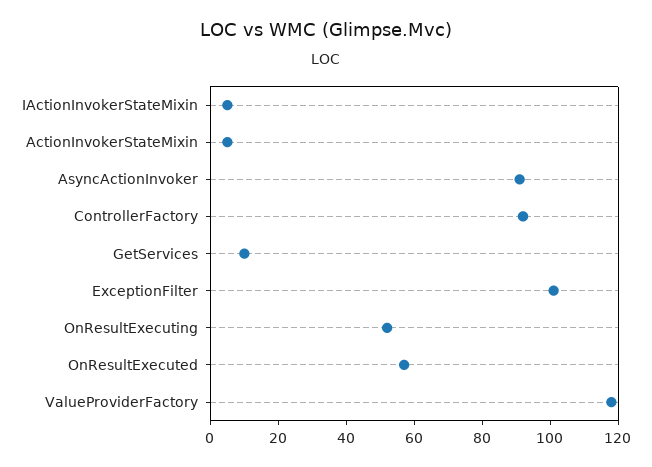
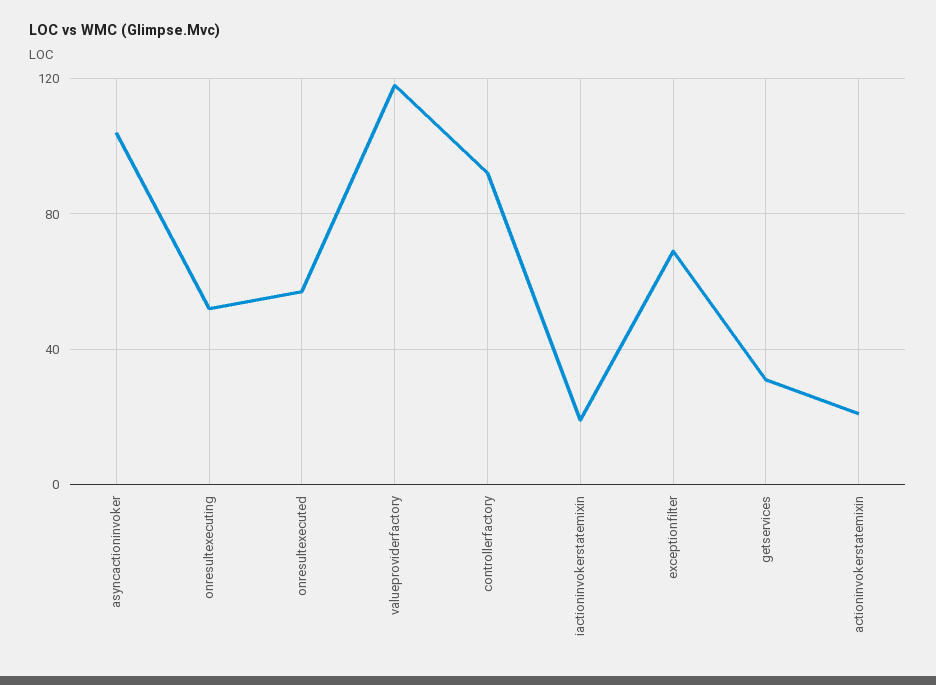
IActionInvokerStateMixin: 5 -> 20
ActionInvokerStateMixin: 5 -> 20
AsyncActionInvoker: 90 -> 105
GetServices: 10 -> 30
ExceptionFilter: 100 -> 70

